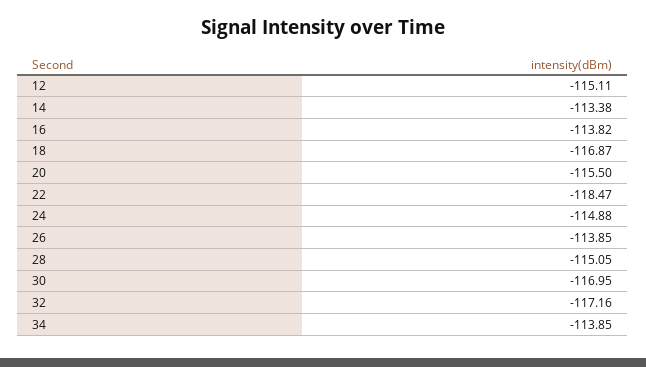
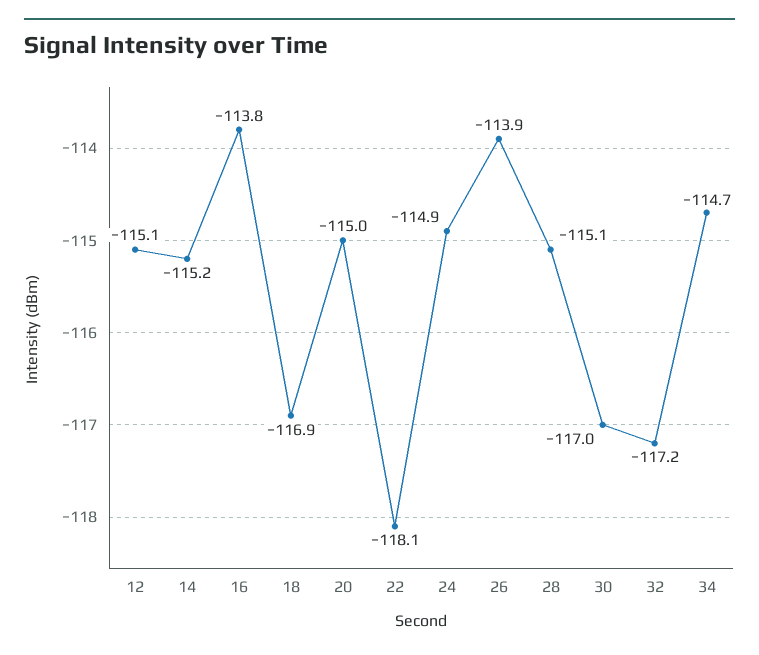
14: -113.38 -> -115.2
20: -115.5 -> -115
22: -118.47 -> -118.1
34: -113.85 -> -114.7

